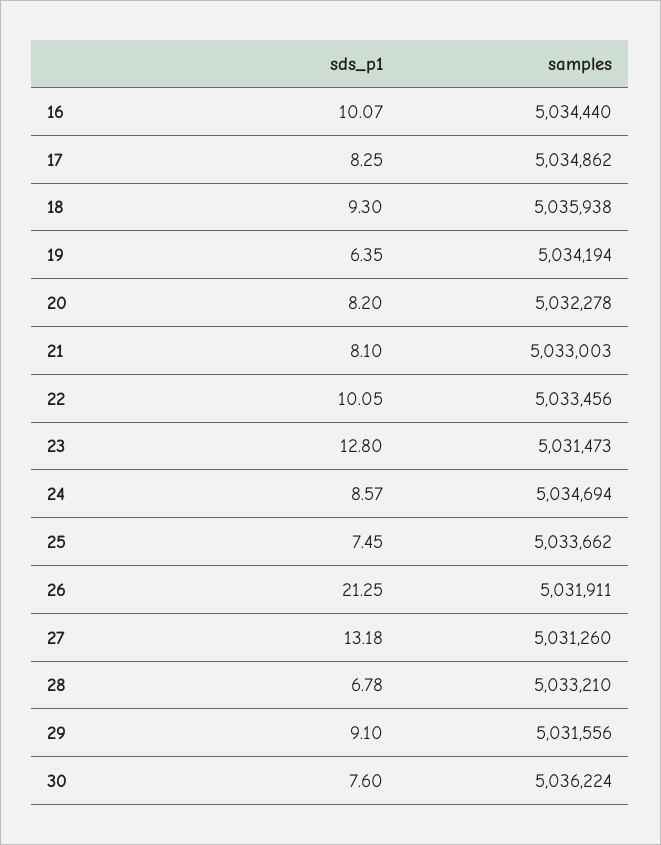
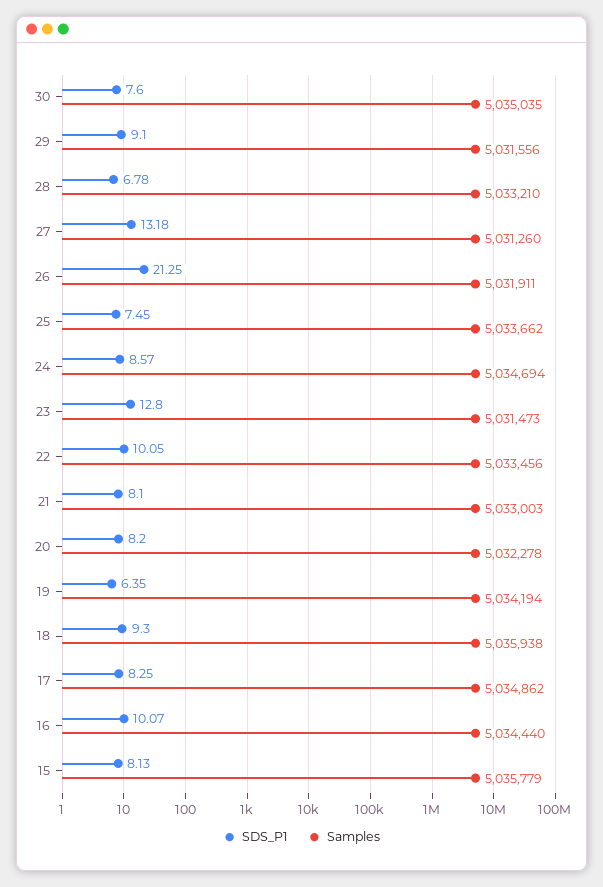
samples, 30: 5036224 -> 5035035
sds_p1, 15: none -> 8.13
samples, 15: none -> 5035779

